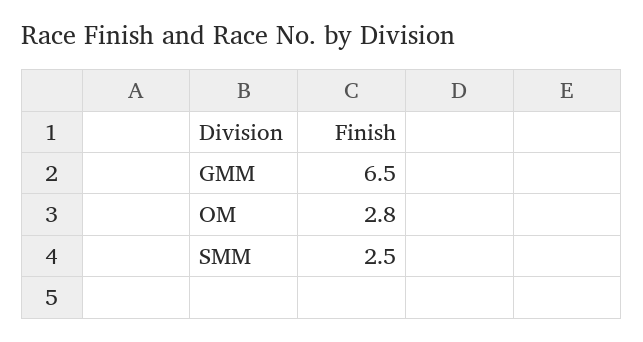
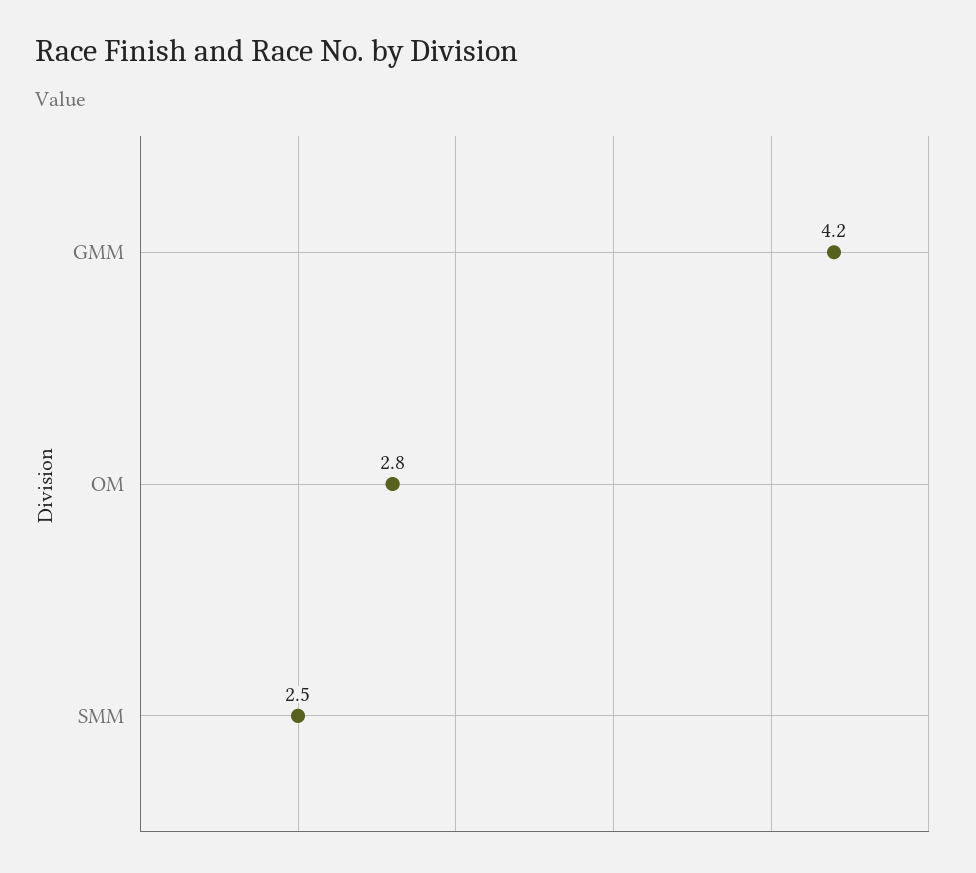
GMM: 6.5 -> 4.2

